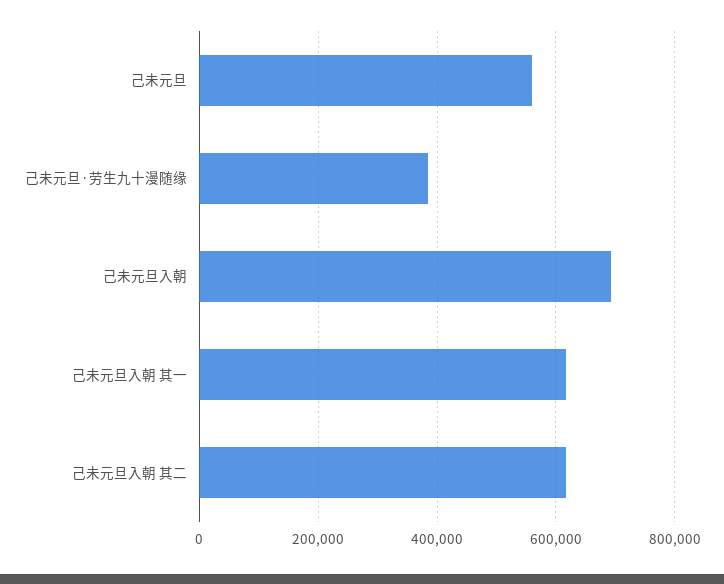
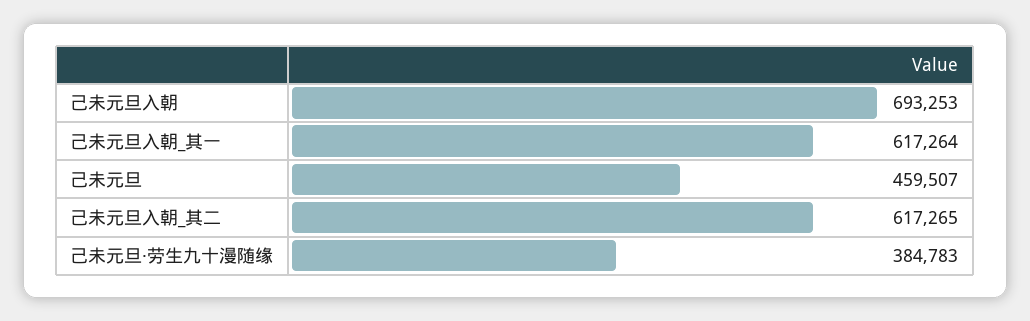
己未元旦: 560000 -> 459507

